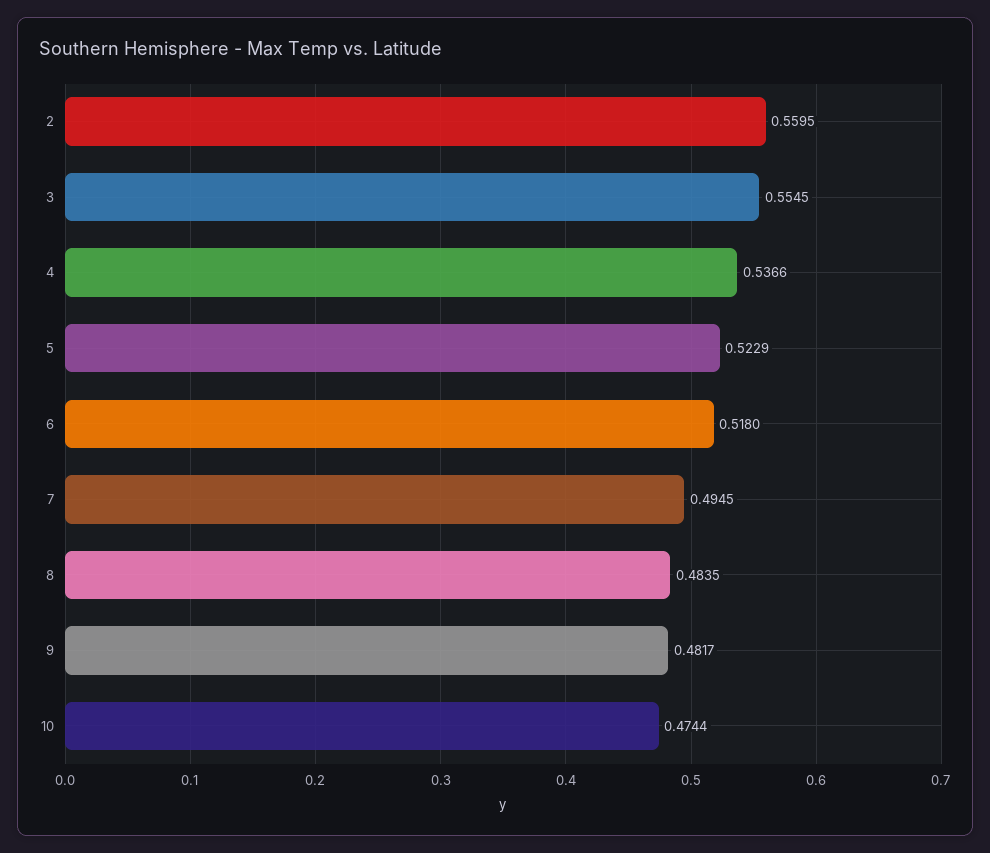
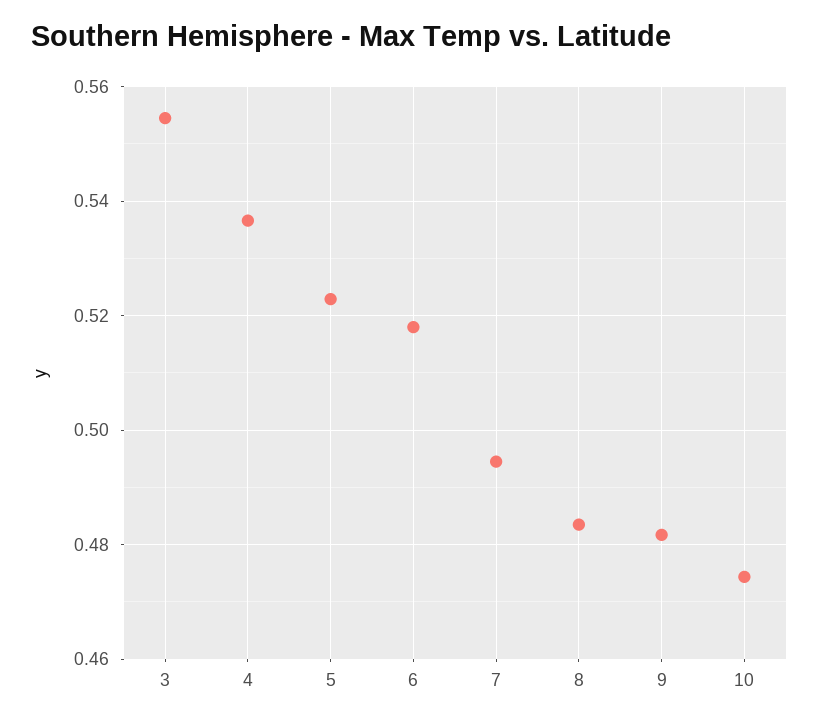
2: 0.5595 -> none

